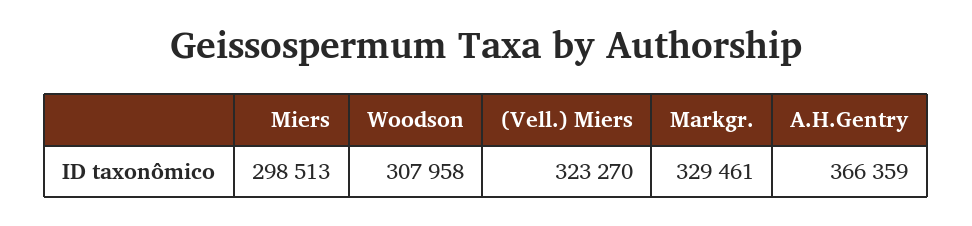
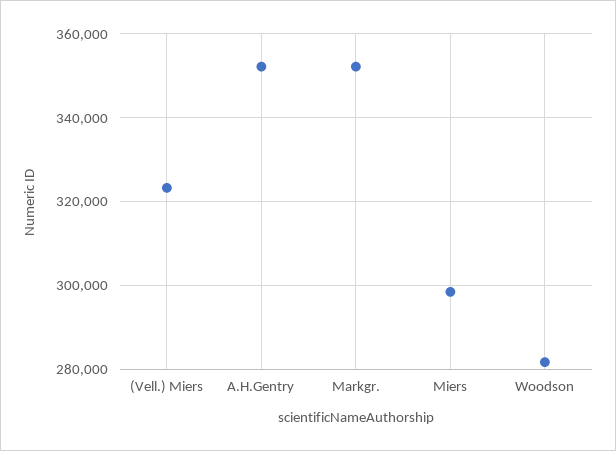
Woodson: 307958 -> 282000
Markgr.: 329461 -> 352000
A.H.Gentry: 366359 -> 352000

